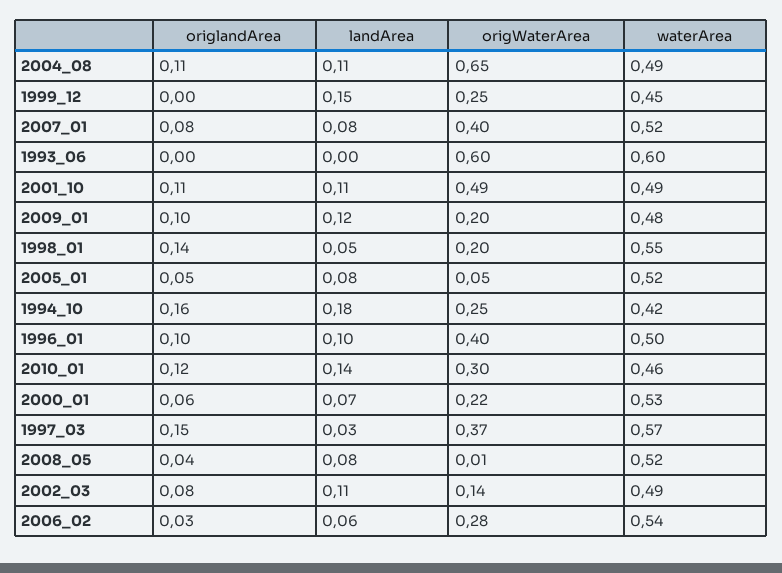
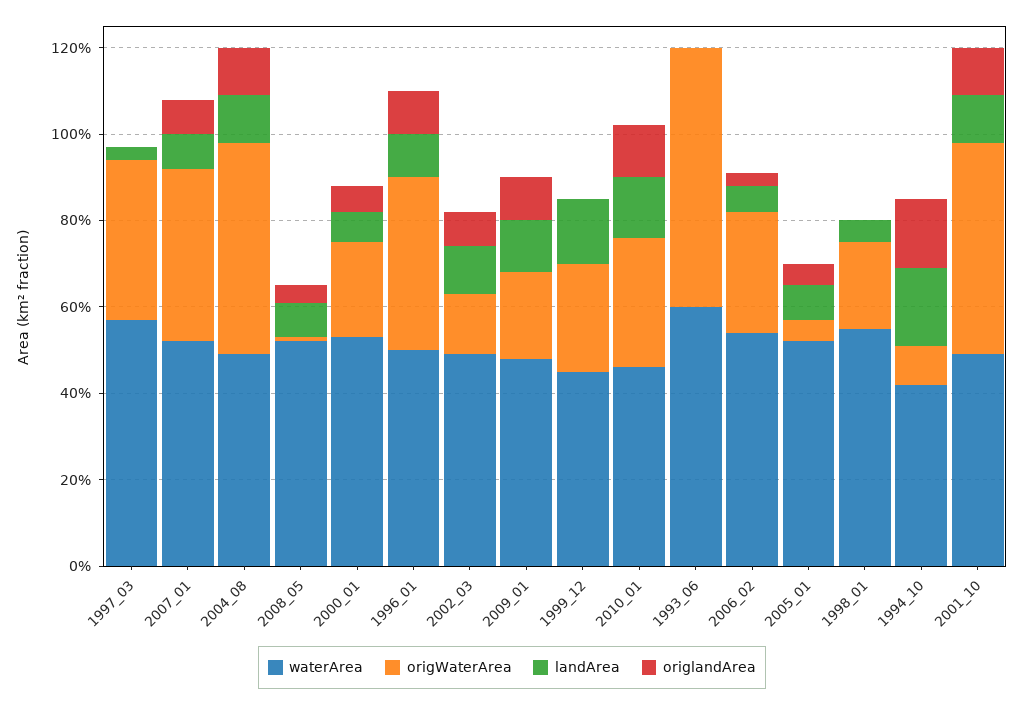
origWaterArea, 2004_08: 0.65 -> 0.5
origlandArea, 1998_01: 0.14 -> 0
origWaterArea, 1994_10: 0.25 -> 0.1
origlandArea, 1997_03: 0.15 -> 0

